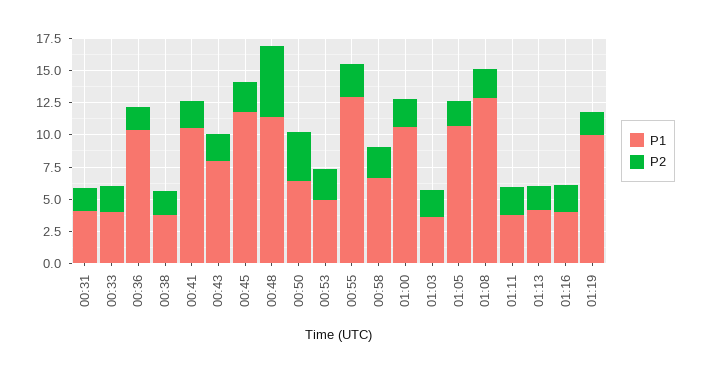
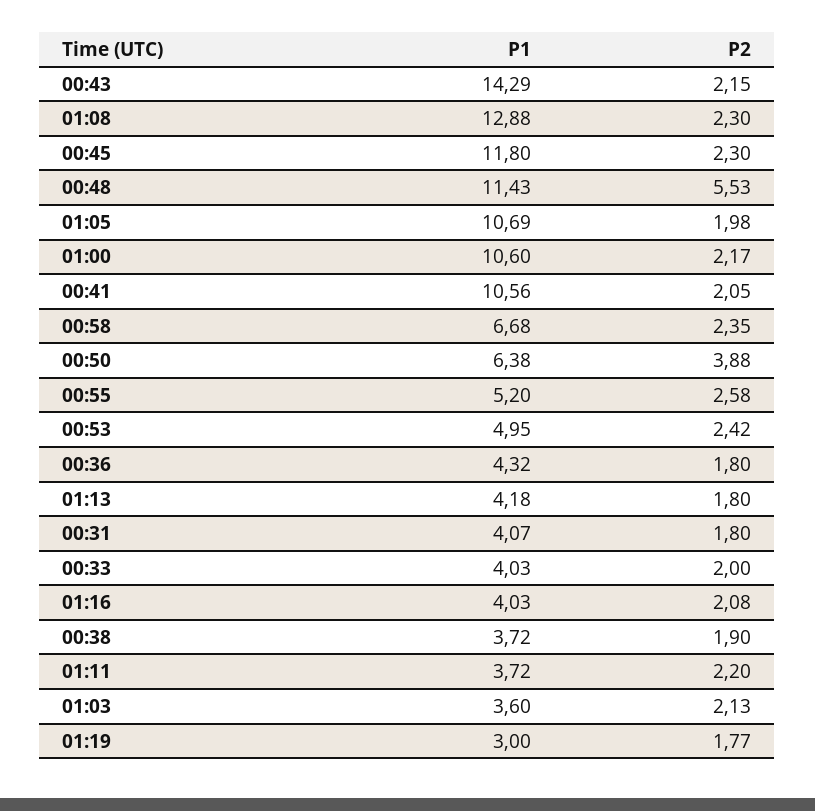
P1, 00:36: 10 -> 4.32
P1, 00:43: 7.5 -> 14.29
P1, 00:55: 12.5 -> 5.2
P1, 01:19: 10 -> 3

